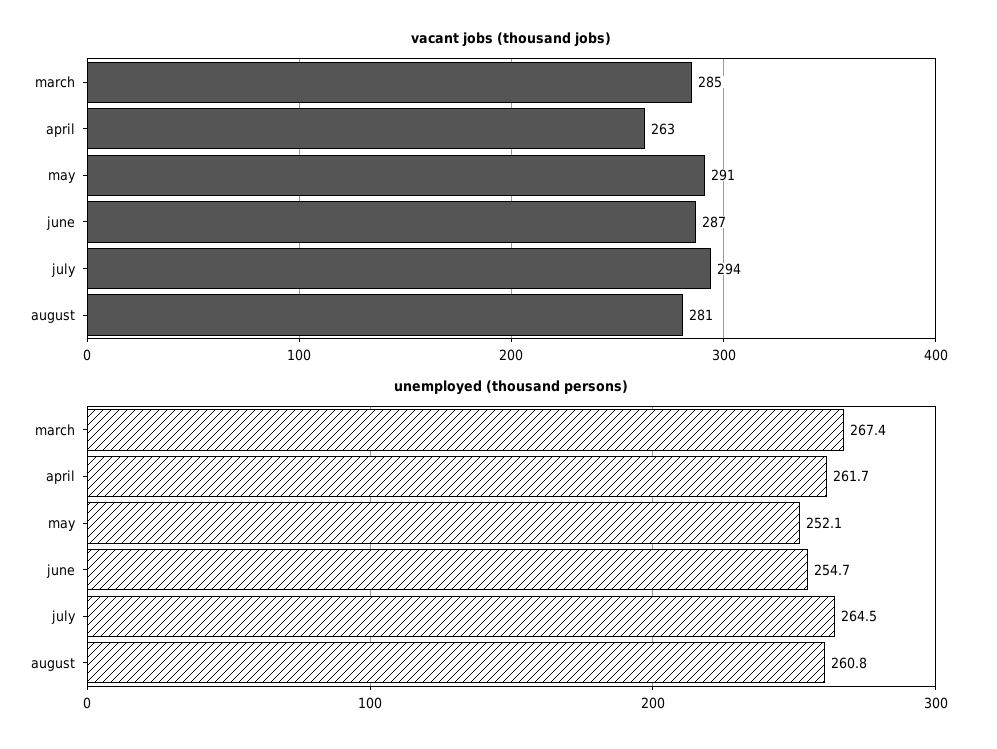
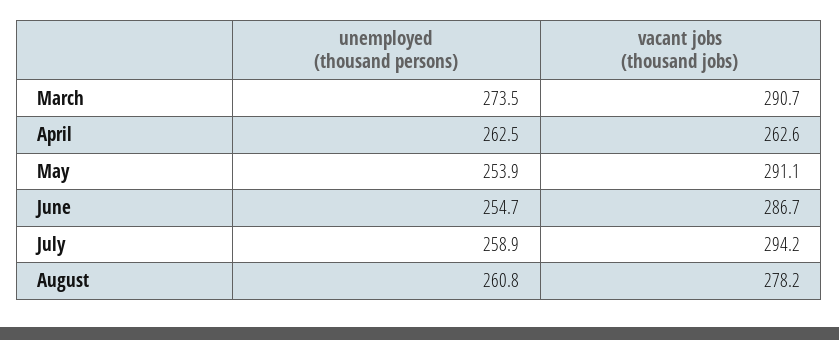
vacant jobs (thousand jobs), march: 285 -> 290.7
vacant jobs (thousand jobs), august: 281 -> 278.2
unemployed (thousand persons), march: 267.4 -> 273.5
unemployed (thousand persons), april: 261.7 -> 262.5
unemployed (thousand persons), may: 252.1 -> 253.9
unemployed (thousand persons), july: 264.5 -> 258.9

